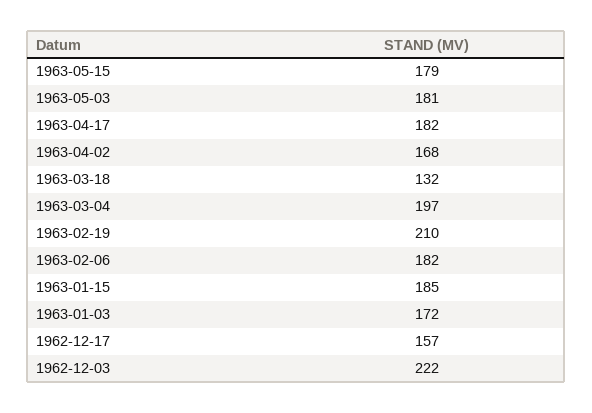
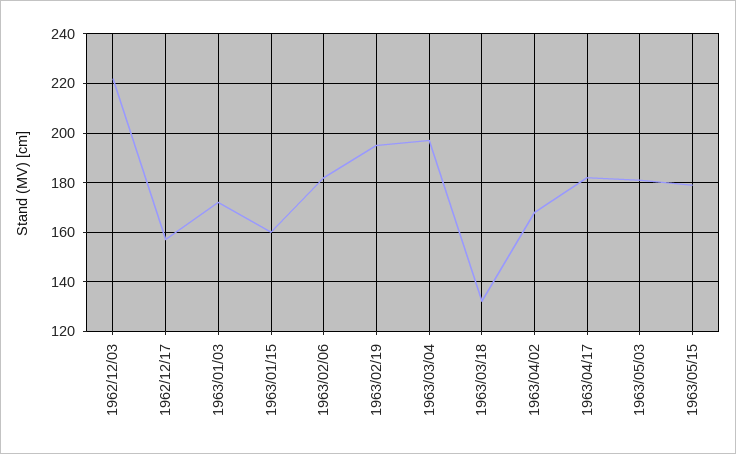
1963-02-19: 210 -> 195
1963-01-15: 185 -> 160

